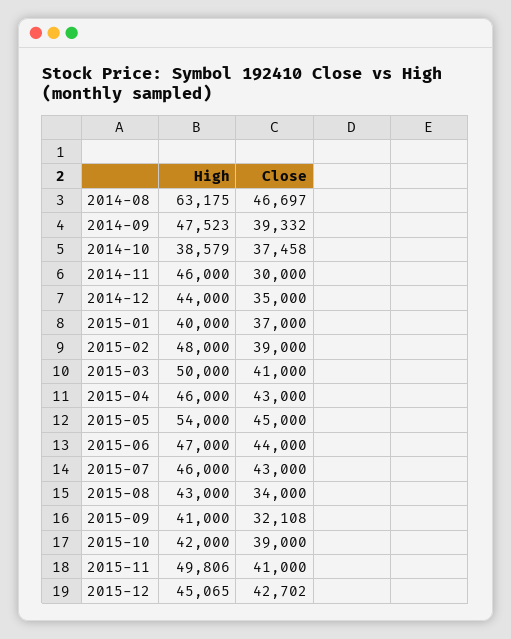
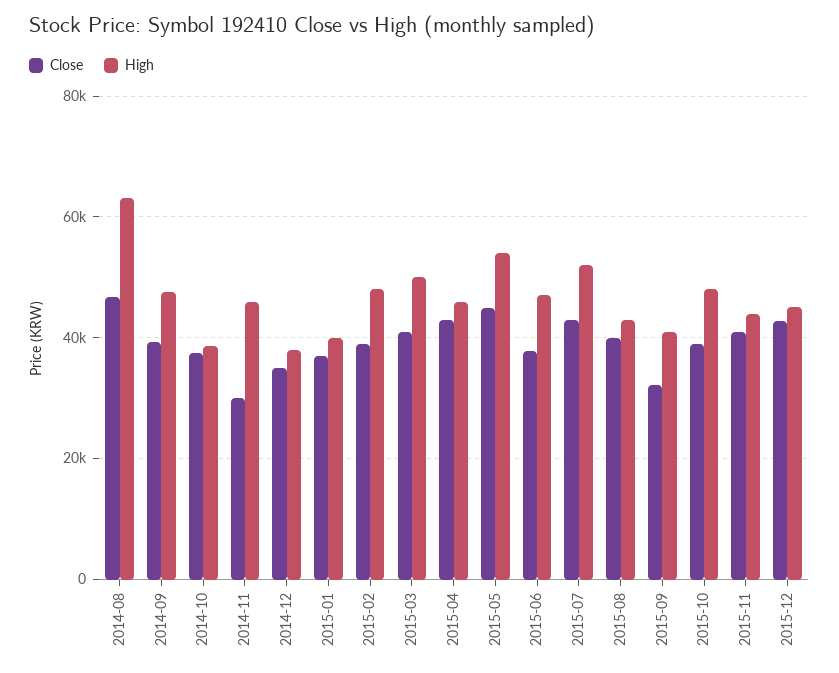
High, 2014-12: 44000 -> 38000
Close, 2015-06: 44000 -> 38000
High, 2015-07: 46000 -> 52000
Close, 2015-08: 34000 -> 40000
High, 2015-10: 42000 -> 48000
High, 2015-11: 49806 -> 44000

